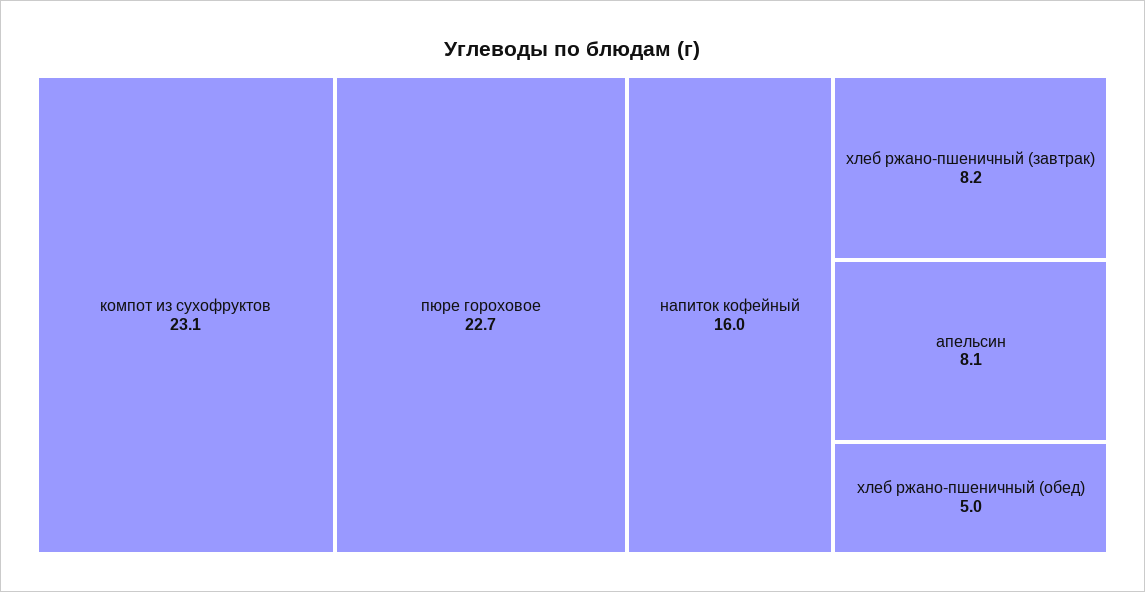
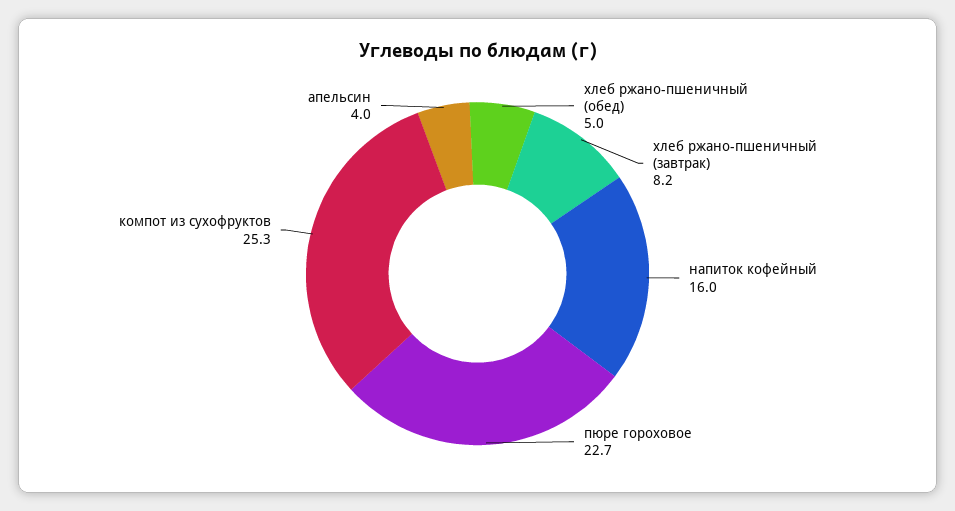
компот из сухофруктов: 23.1 -> 25.3
апельсин: 8.1 -> 4

